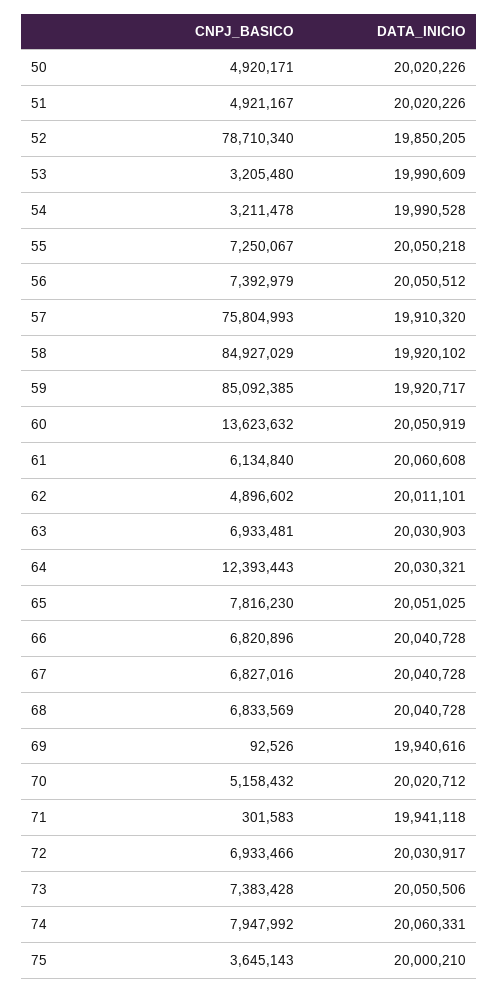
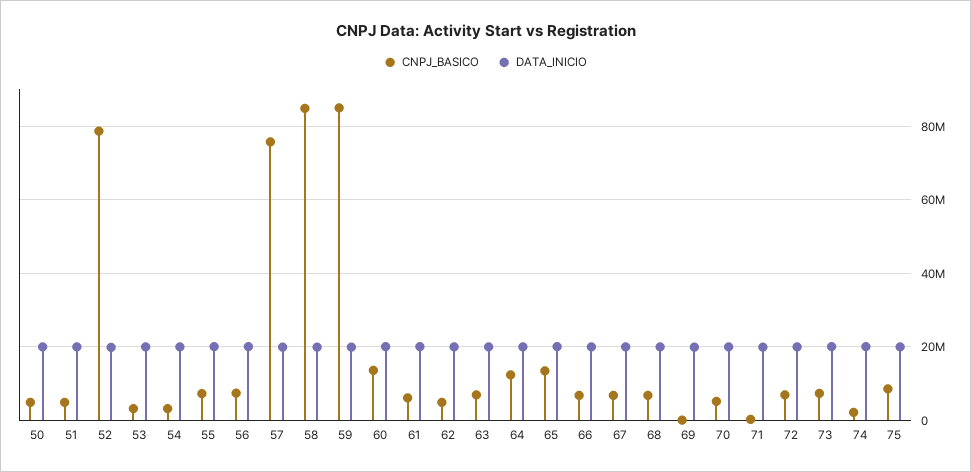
CNPJ_BASICO, 65: 7816230 -> 14000000
CNPJ_BASICO, 74: 7947992 -> 2000000
CNPJ_BASICO, 75: 3645143 -> 8000000

